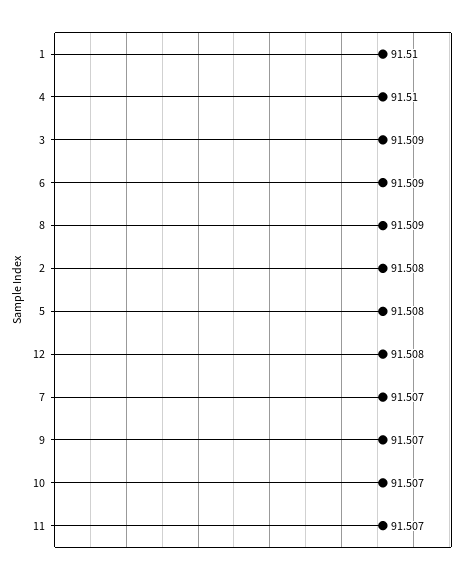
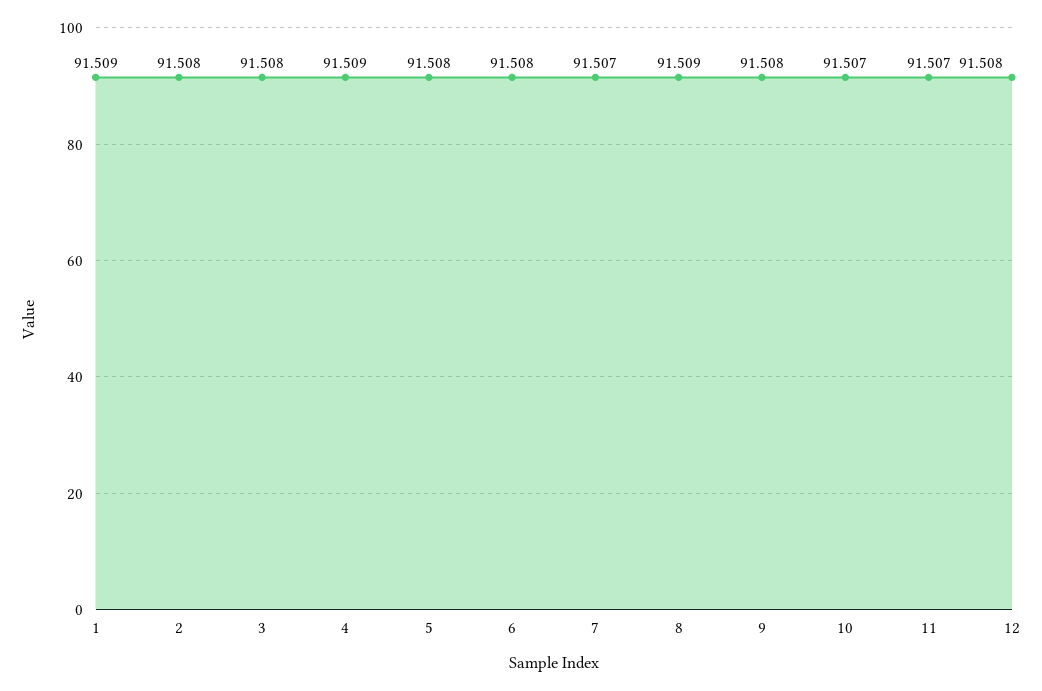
1: 91.51 -> 91.509
4: 91.51 -> 91.509
3: 91.509 -> 91.508
6: 91.509 -> 91.508
9: 91.507 -> 91.508

